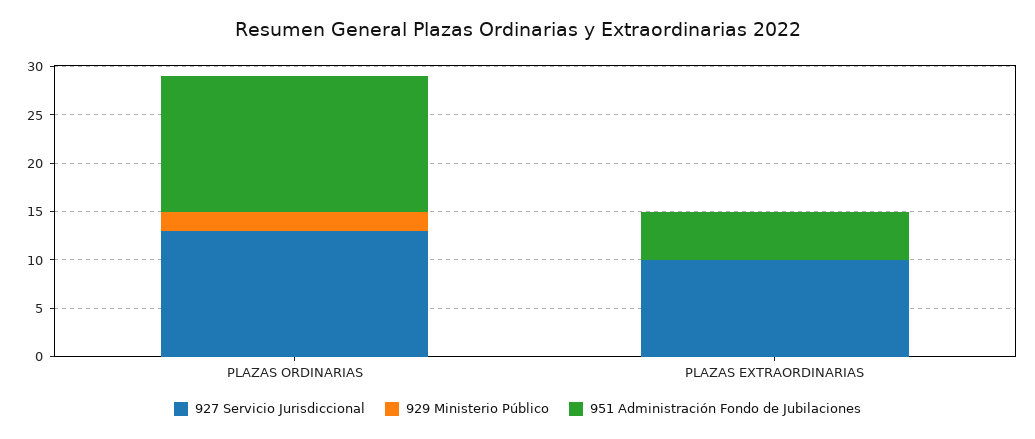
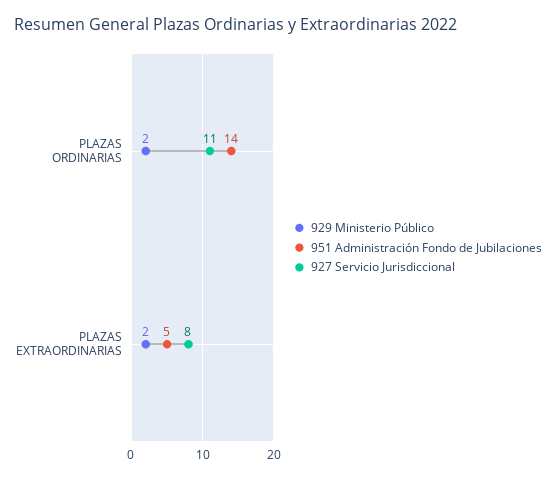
927 Servicio Jurisdiccional, PLAZAS ORDINARIAS: 13 -> 11
927 Servicio Jurisdiccional, PLAZAS EXTRAORDINARIAS: 10 -> 8
929 Ministerio Público, PLAZAS EXTRAORDINARIAS: 0 -> 2

